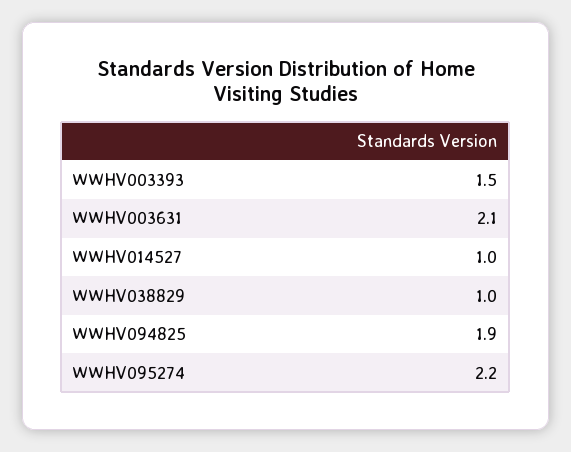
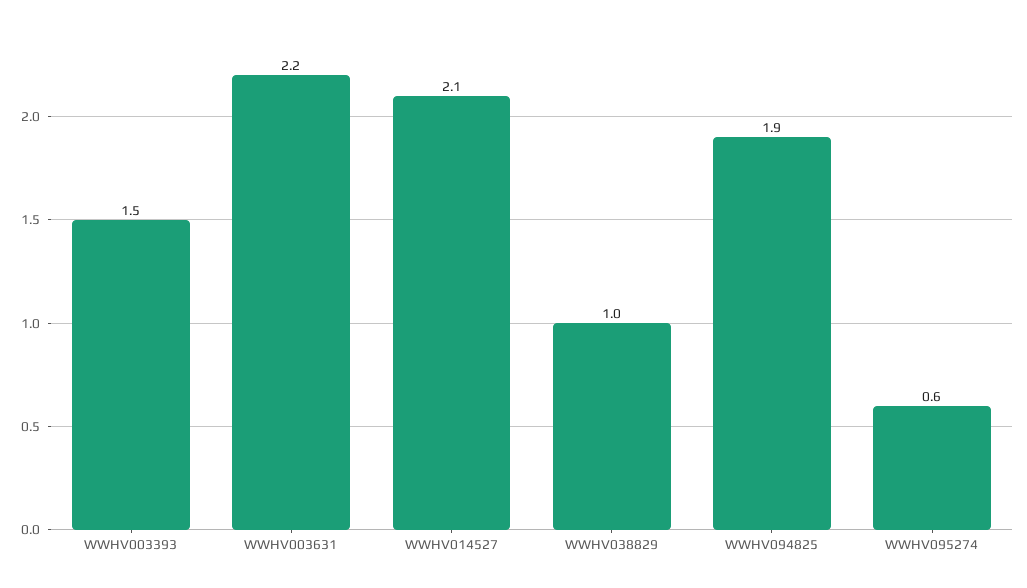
WWHV003631: 2.1 -> 2.2
WWHV014527: 1 -> 2.1
WWHV095274: 2.2 -> 0.6

